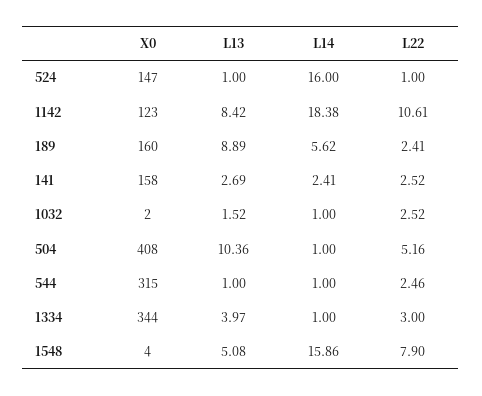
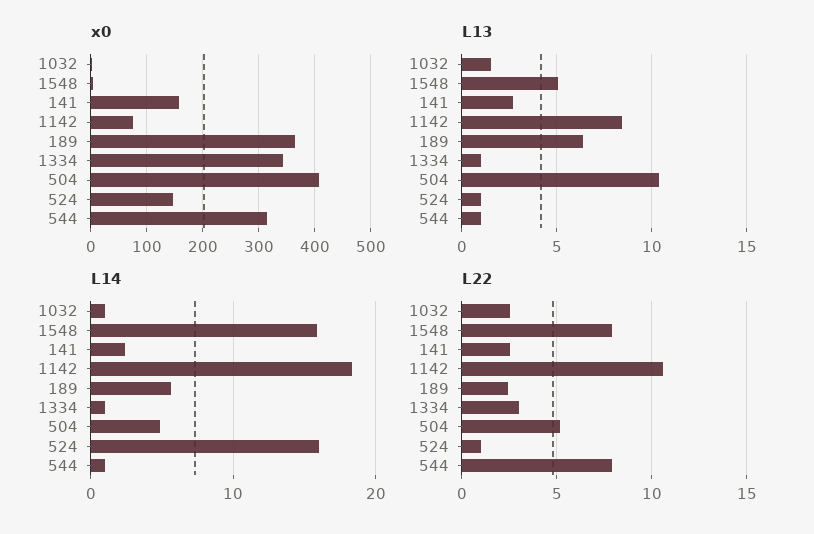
X0, 1142: 123 -> 80
X0, 189: 160 -> 360
L13, 189: 8.89 -> 6.5
L14, 504: 1 -> 5
L22, 544: 2.46 -> 8
L13, 1334: 3.97 -> 1

